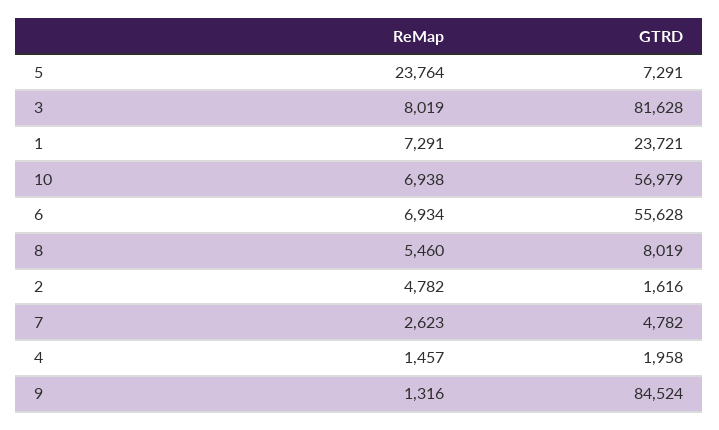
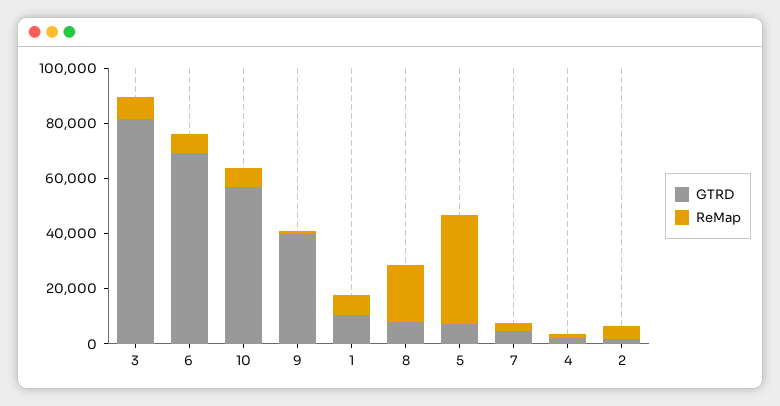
ReMap, 5: 23764 -> 40000
GTRD, 1: 23721 -> 10000
GTRD, 6: 55628 -> 70000
ReMap, 8: 5460 -> 20000
GTRD, 9: 84524 -> 40000

